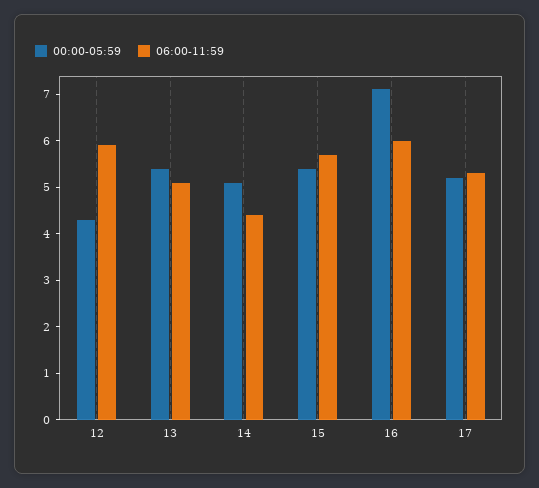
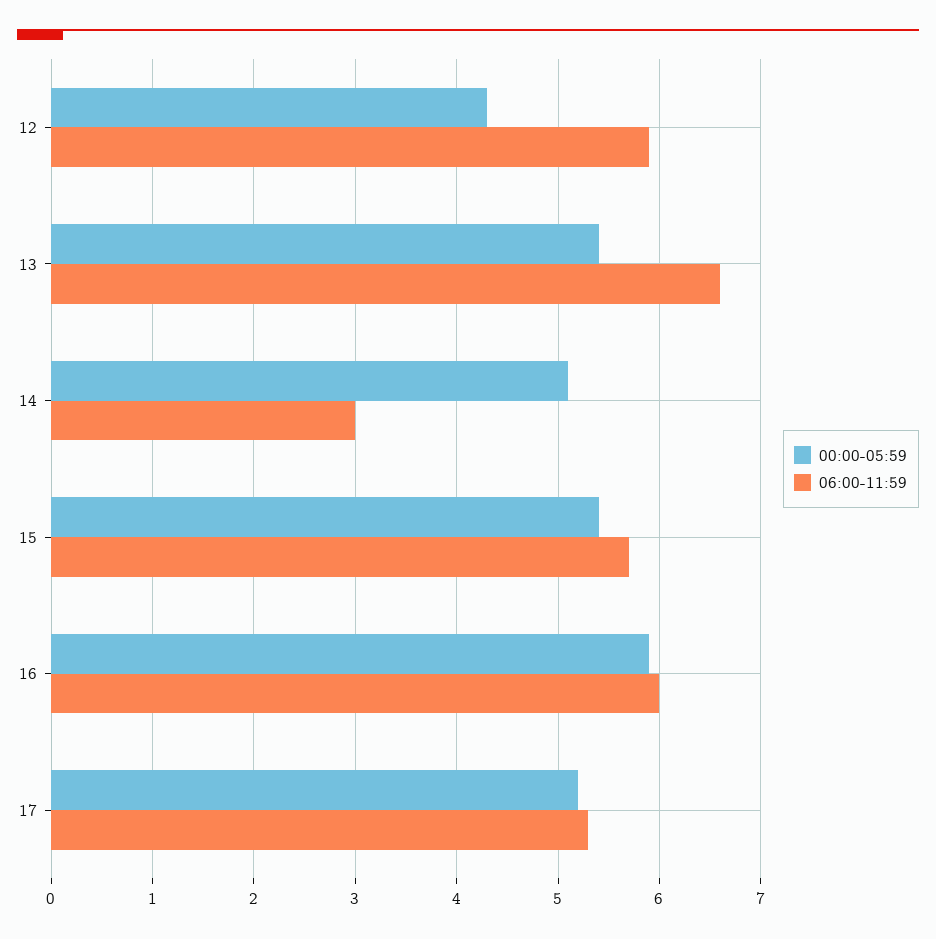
06:00-11:59, 13: 5 -> 6.6
06:00-11:59, 14: 4.5 -> 3
00:00-05:59, 16: 7 -> 5.9

